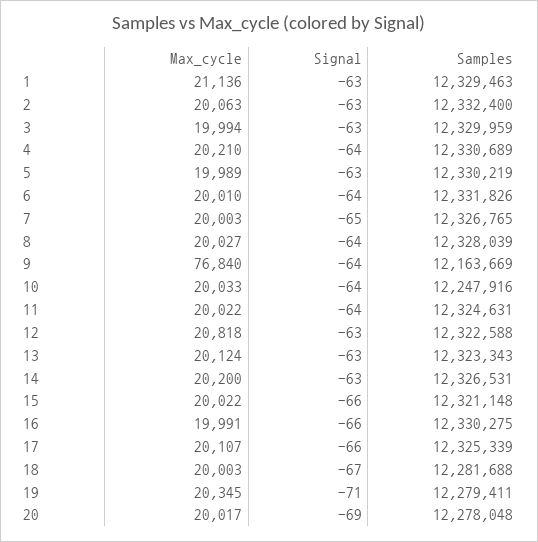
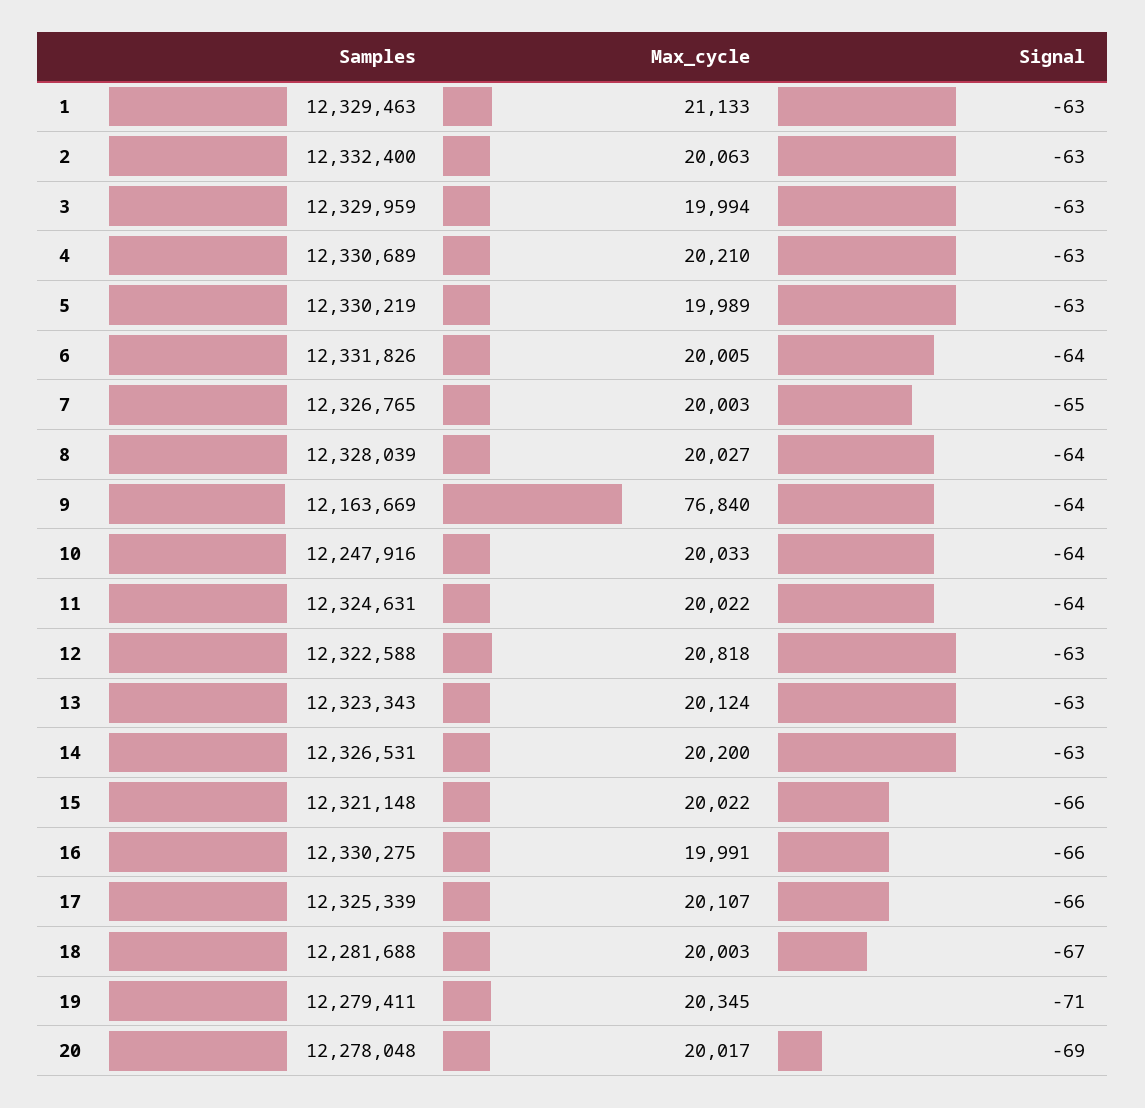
Max_cycle, 1: 21136 -> 21133
Signal, 4: -64 -> -63
Max_cycle, 6: 20010 -> 20005

